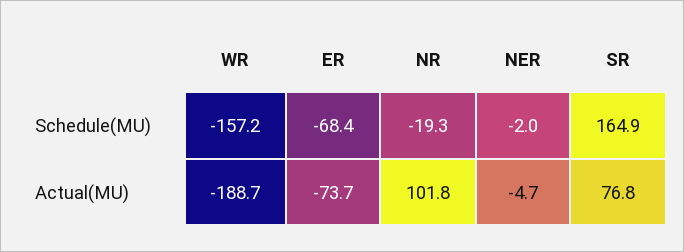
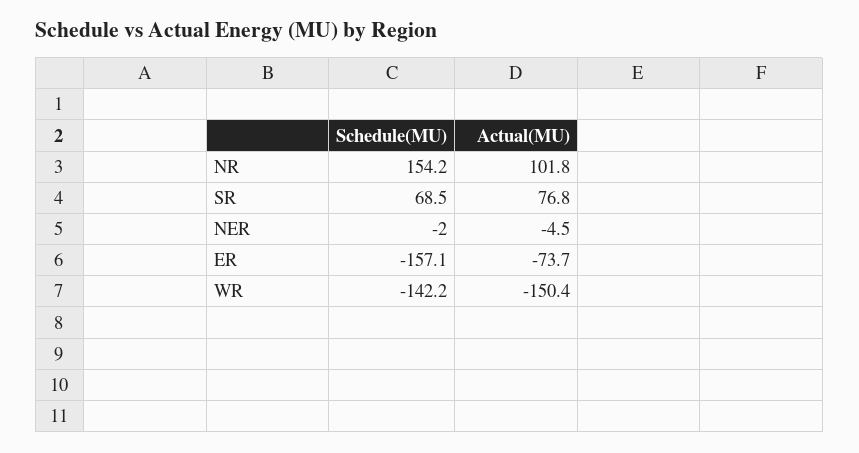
WR, Schedule(MU): -157.2 -> -142.2
ER, Schedule(MU): -68.4 -> -157.1
NR, Schedule(MU): -19.3 -> 154.2
SR, Schedule(MU): 164.9 -> 68.5
WR, Actual(MU): -188.7 -> -150.4
NER, Actual(MU): -4.7 -> -4.5

